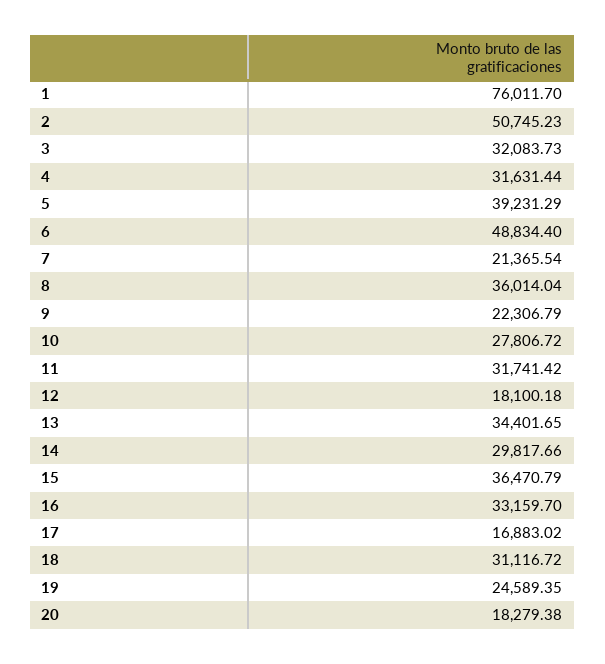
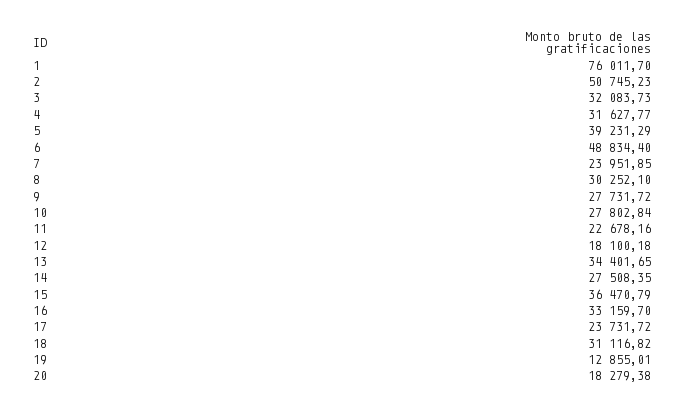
4: 31631.44 -> 31627.77
7: 21365.54 -> 23951.85
8: 36014.04 -> 30252.1
9: 22306.79 -> 27731.72
10: 27806.72 -> 27802.84
11: 31741.42 -> 22678.16
14: 29817.66 -> 27508.35
17: 16883.02 -> 23731.72
18: 31116.72 -> 31116.82
19: 24589.35 -> 12855.01

